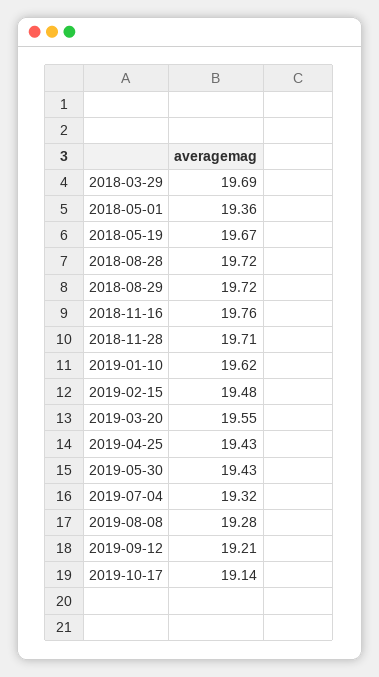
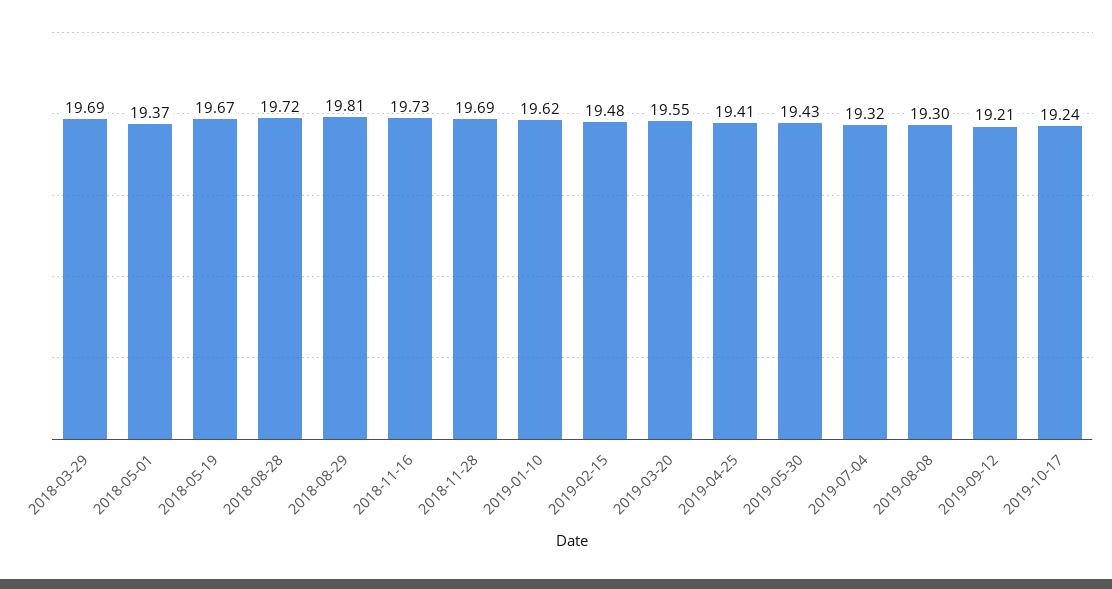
2018-05-01: 19.36 -> 19.37
2018-08-29: 19.72 -> 19.81
2018-11-16: 19.76 -> 19.73
2018-11-28: 19.71 -> 19.69
2019-04-25: 19.43 -> 19.41
2019-08-08: 19.28 -> 19.3
2019-10-17: 19.14 -> 19.24

